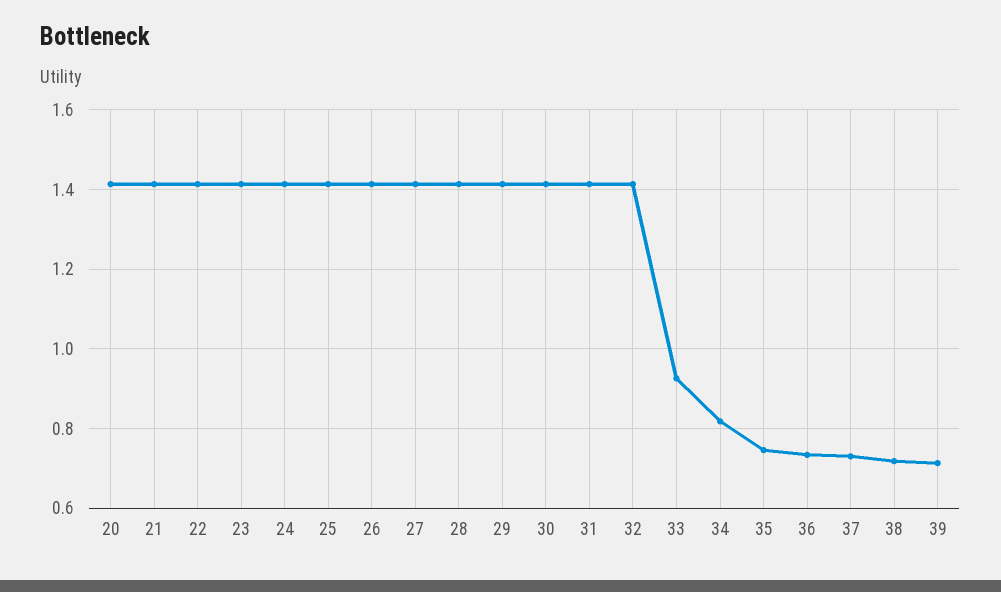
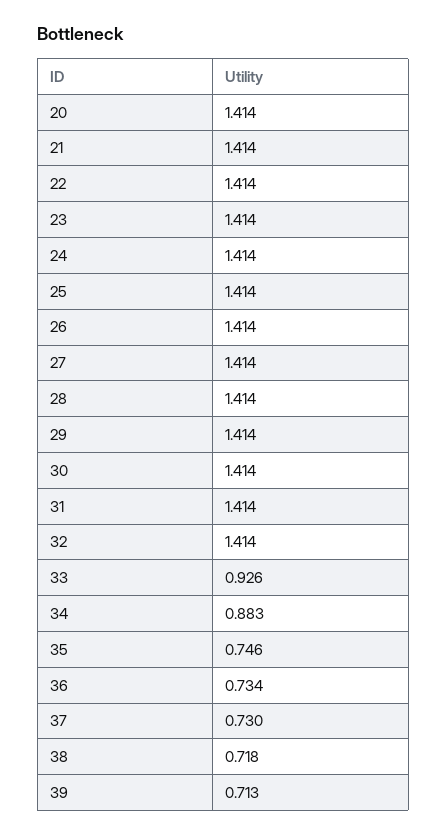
34: 0.82 -> 0.883

